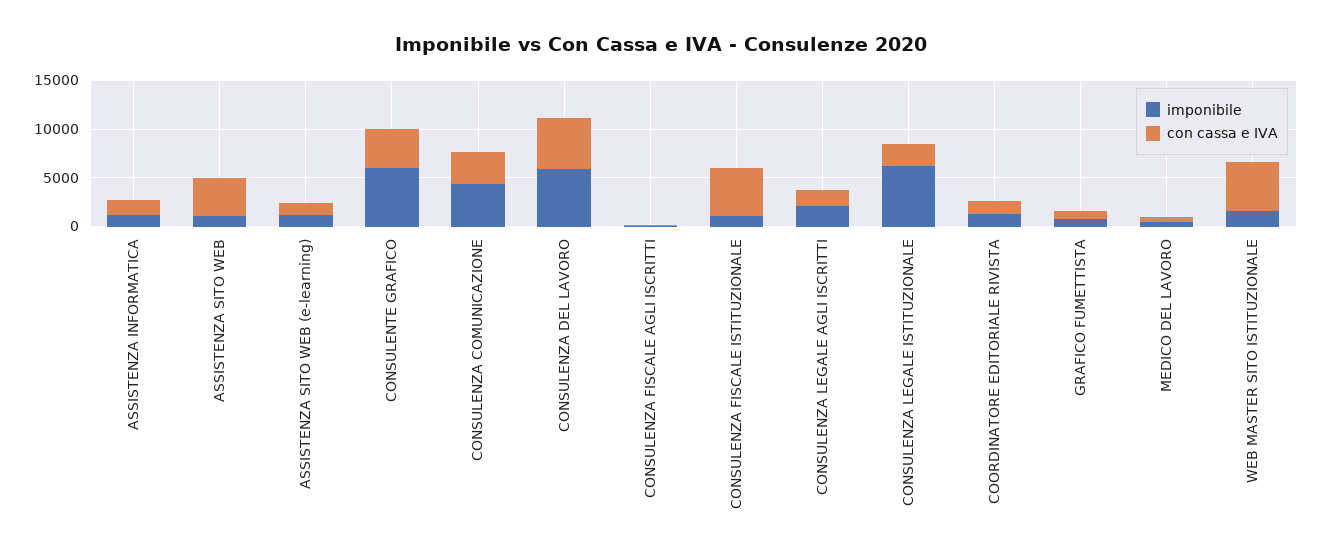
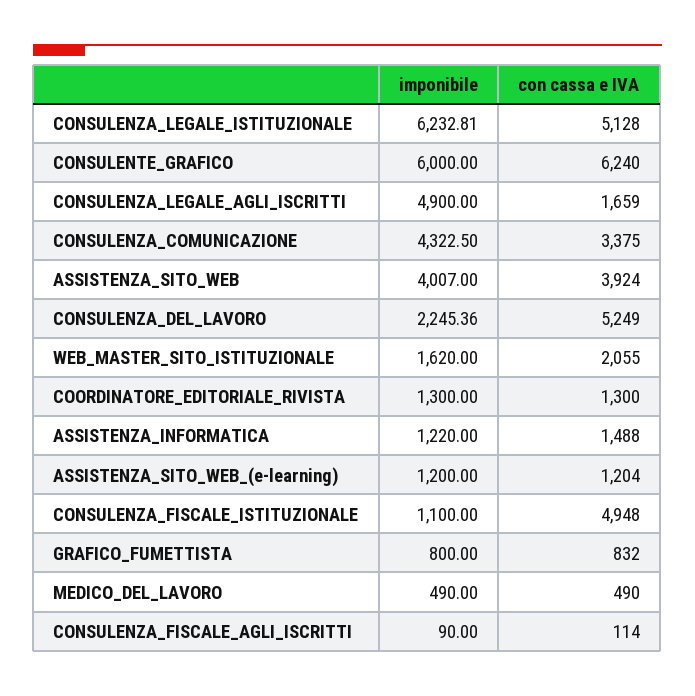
imponibile, ASSISTENZA SITO WEB: 1000 -> 4007
con cassa e IVA, CONSULENTE GRAFICO: 4000 -> 6240
imponibile, CONSULENZA DEL LAVORO: 6000 -> 2245.36
imponibile, CONSULENZA LEGALE AGLI ISCRITTI: 2000 -> 4900
con cassa e IVA, CONSULENZA LEGALE ISTITUZIONALE: 2000 -> 5128
con cassa e IVA, WEB MASTER SITO ISTITUZIONALE: 5000 -> 2055

